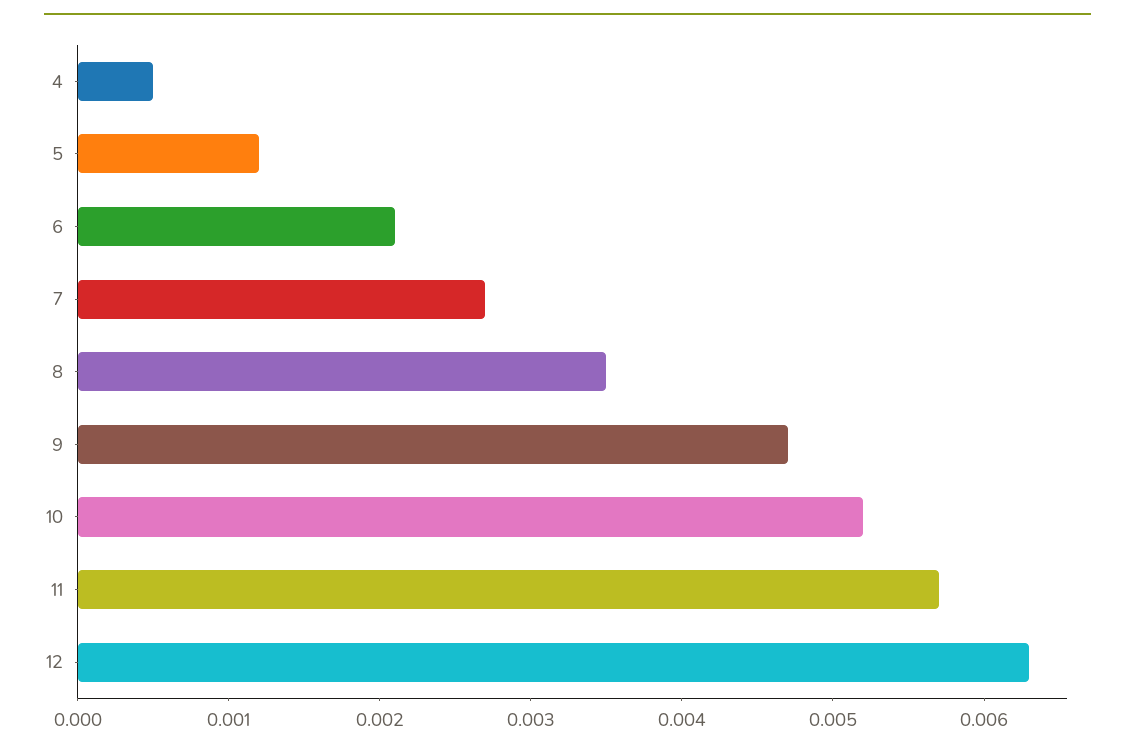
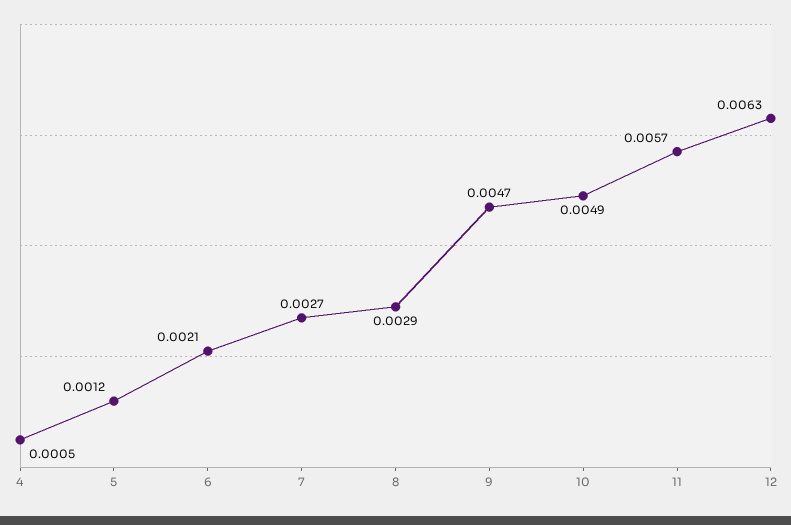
8: 0.0035 -> 0.0029
10: 0.0052 -> 0.0049

